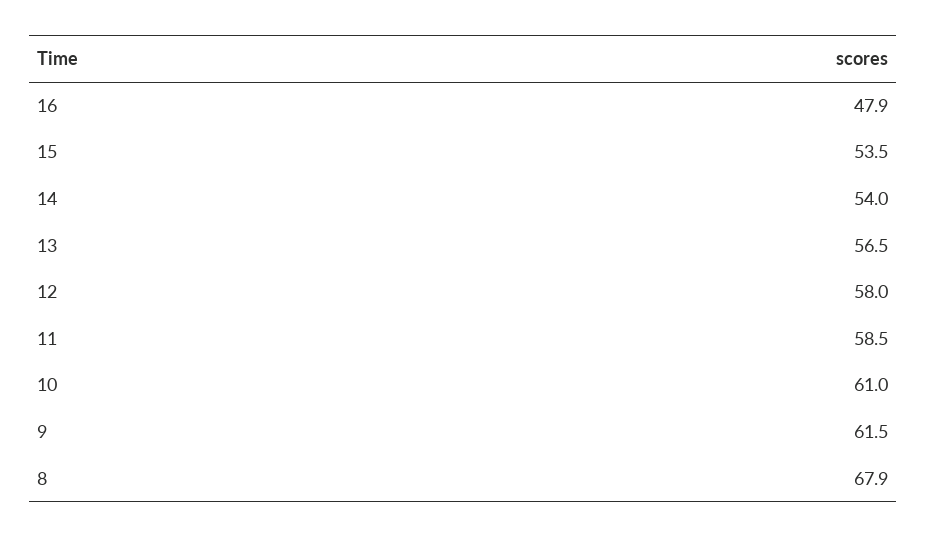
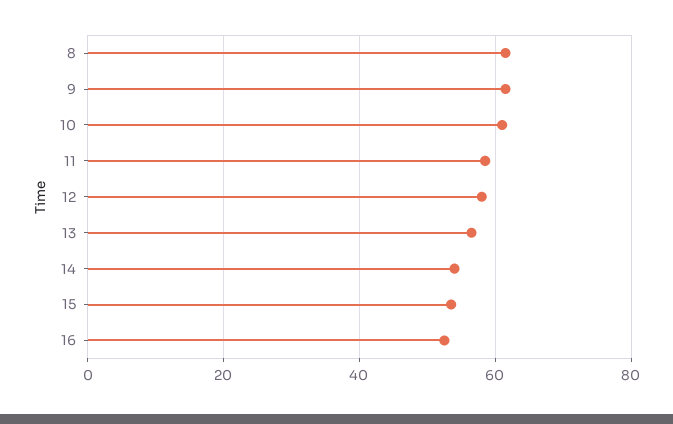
16: 47.9 -> 52
8: 67.9 -> 62

